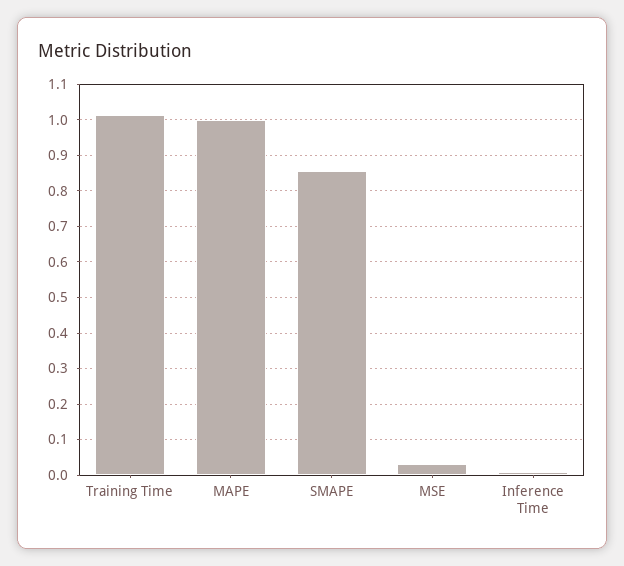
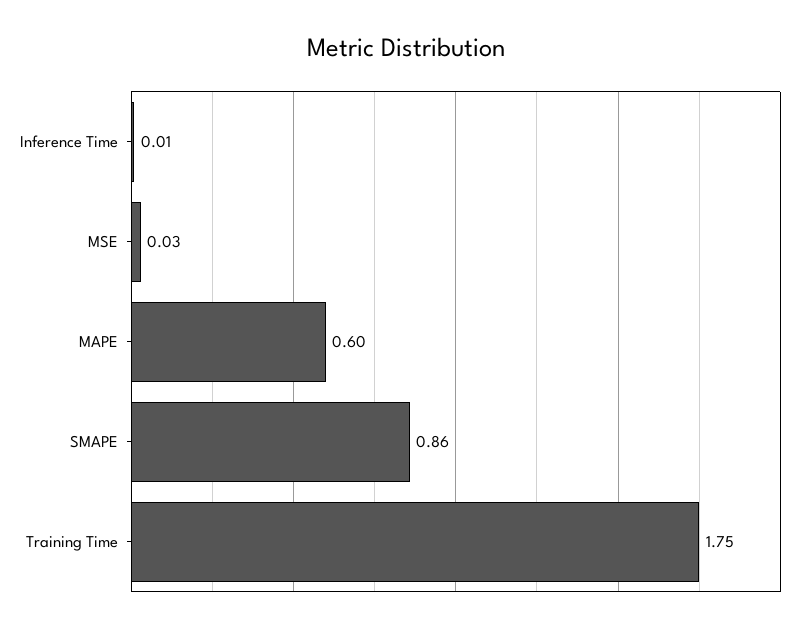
Training Time: 1.02 -> 1.75
MAPE: 1 -> 0.6

